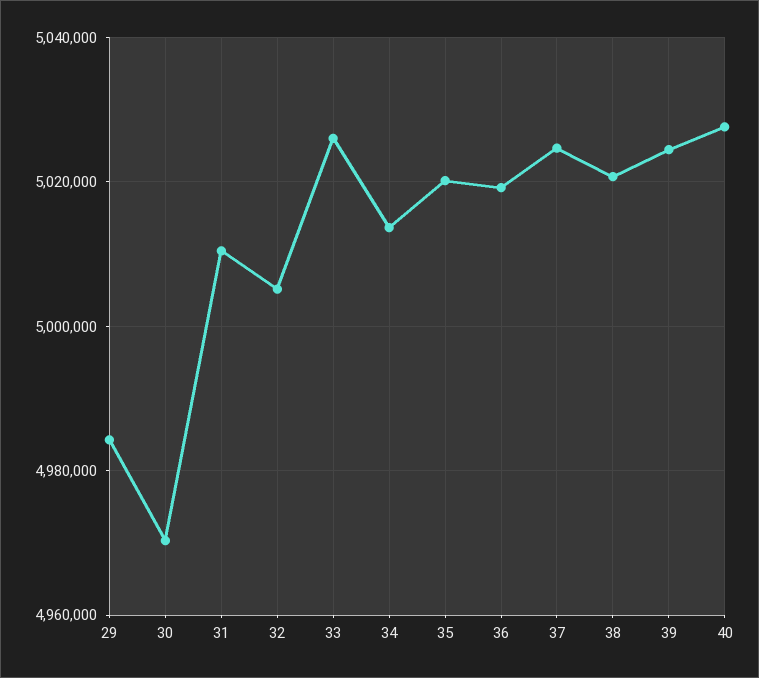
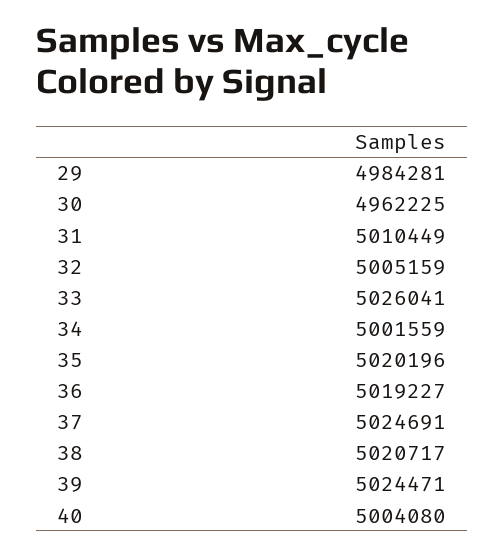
30: 4970000 -> 4962225
34: 5014000 -> 5001559
40: 5028000 -> 5004080

